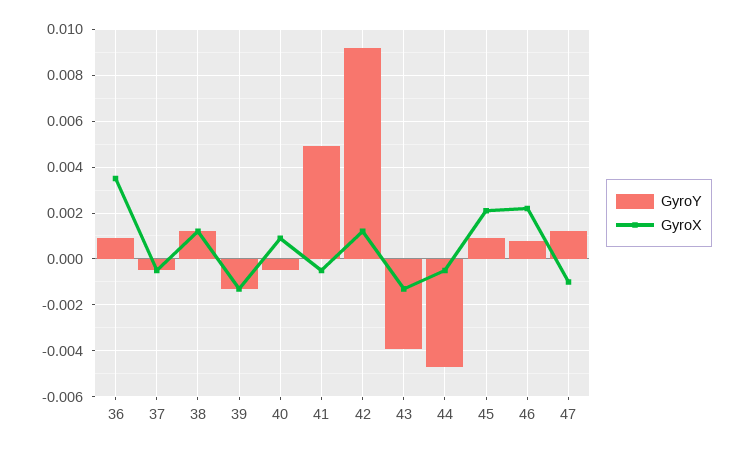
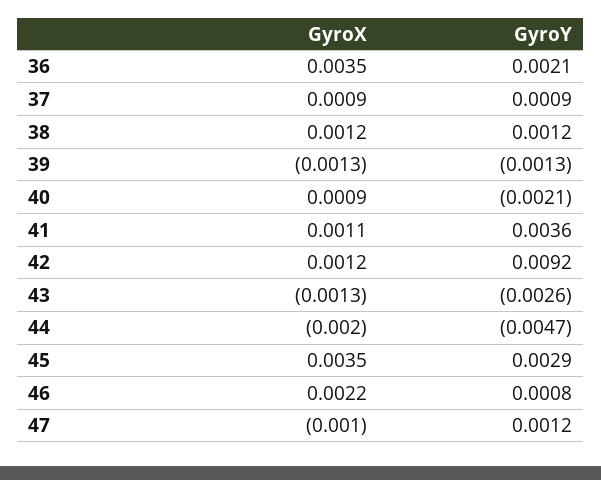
GyroY, 36: 0.001 -> 0.0021
GyroY, 37: -0.0005 -> 0.0009
GyroX, 37: -0.0005 -> 0.0009
GyroY, 40: -0.0005 -> -0.0021
GyroY, 41: 0.005 -> 0.0036
GyroX, 41: -0.0005 -> 0.0011
GyroY, 43: -0.004 -> -0.0026
GyroX, 44: -0.0005 -> -0.002
GyroY, 45: 0.001 -> 0.0029
GyroX, 45: 0.002 -> 0.0035

